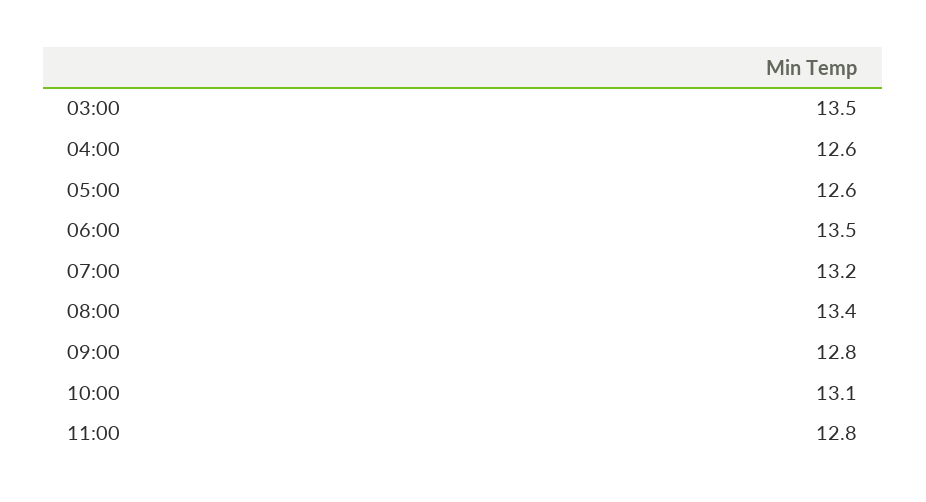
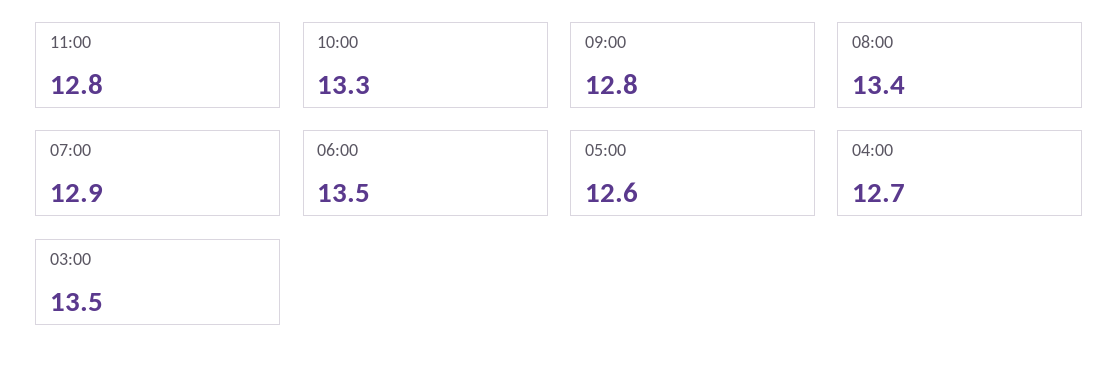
04:00: 12.6 -> 12.7
07:00: 13.2 -> 12.9
10:00: 13.1 -> 13.3

